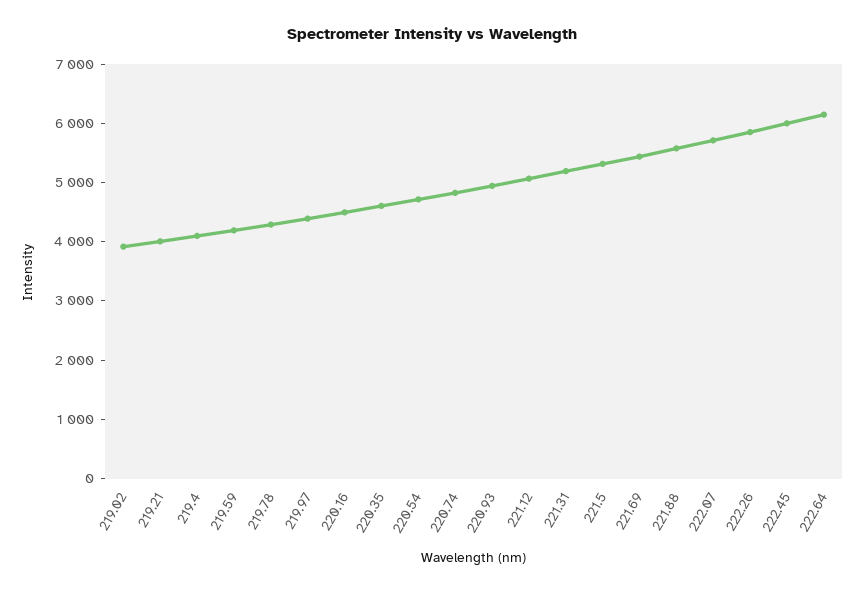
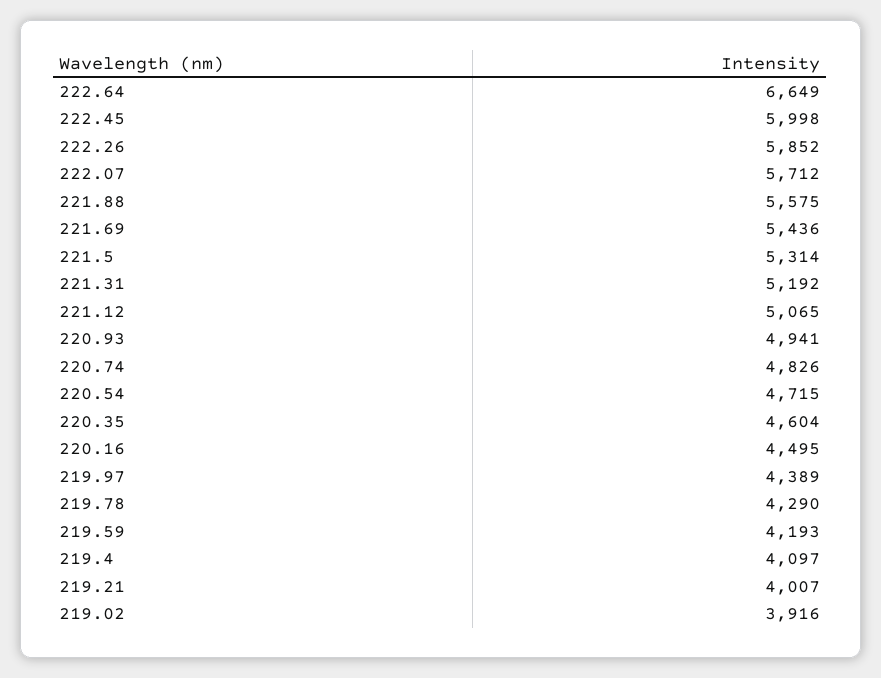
222.64: 6200 -> 6649

